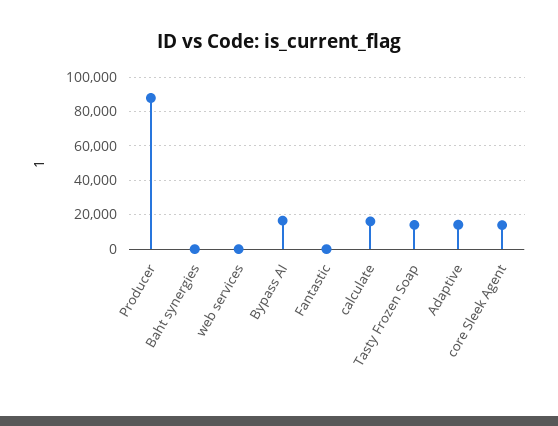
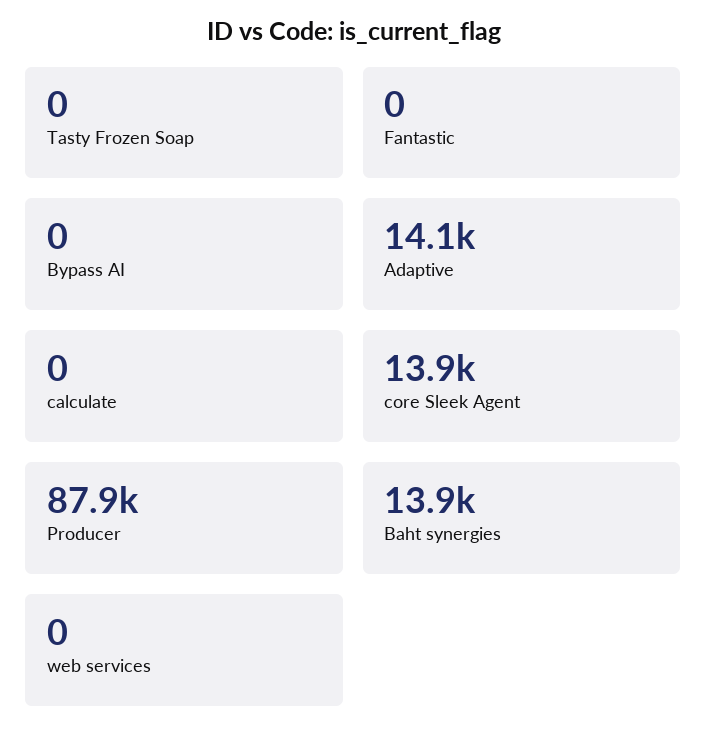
Baht synergies: 0 -> 13900
Bypass AI: 15000 -> 0
calculate: 15000 -> 0
Tasty Frozen Soap: 15000 -> 0

